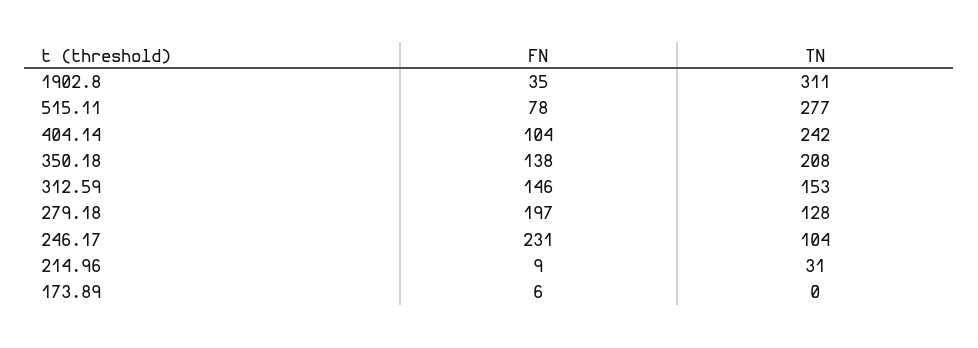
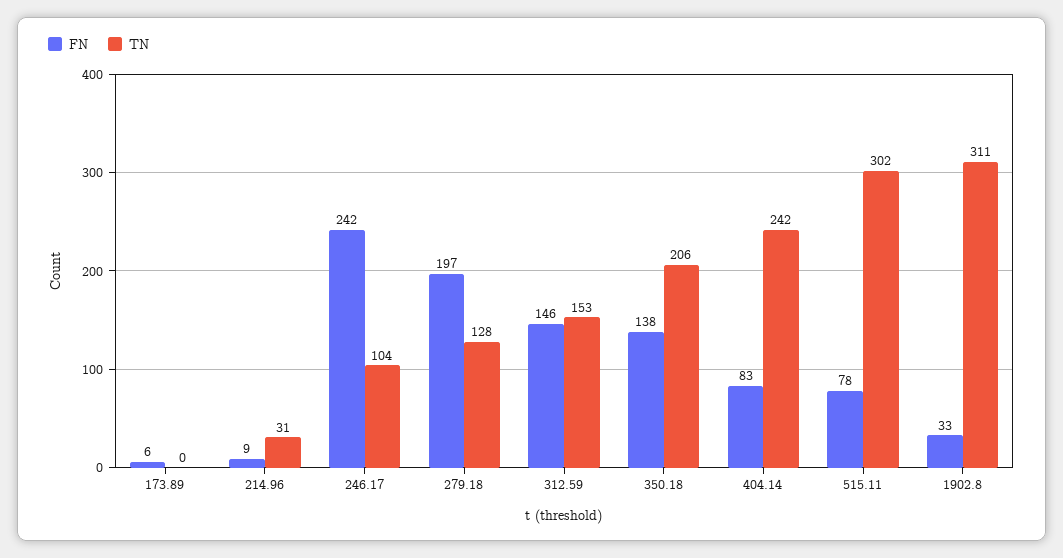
FN, 1902.8: 35 -> 33
TN, 515.11: 277 -> 302
FN, 404.14: 104 -> 83
TN, 350.18: 208 -> 206
FN, 246.17: 231 -> 242

